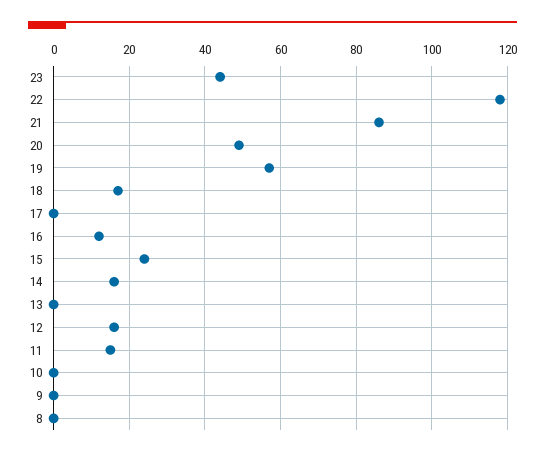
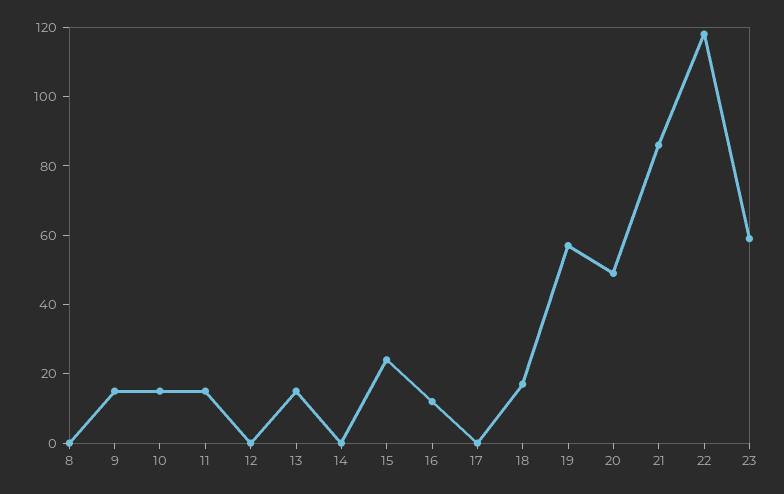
23: 45 -> 60
14: 15 -> 0
13: 0 -> 15
12: 15 -> 0
10: 0 -> 15
9: 0 -> 15

